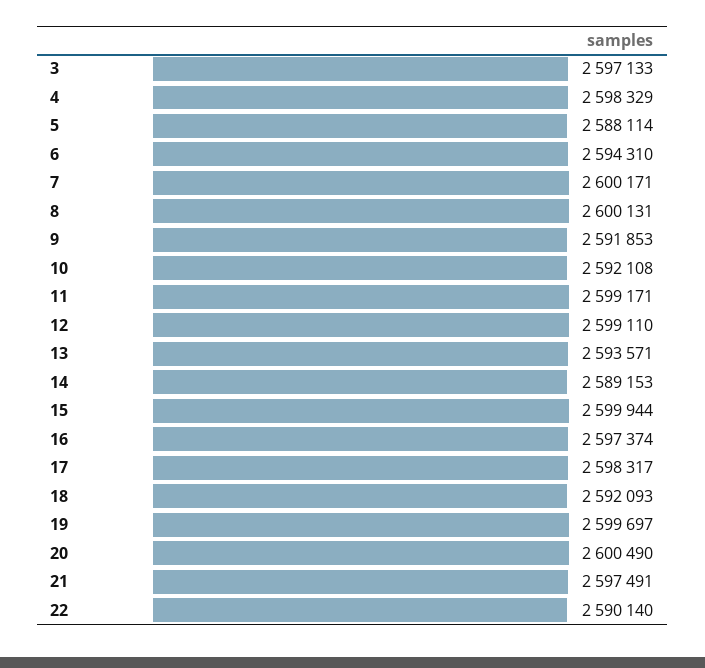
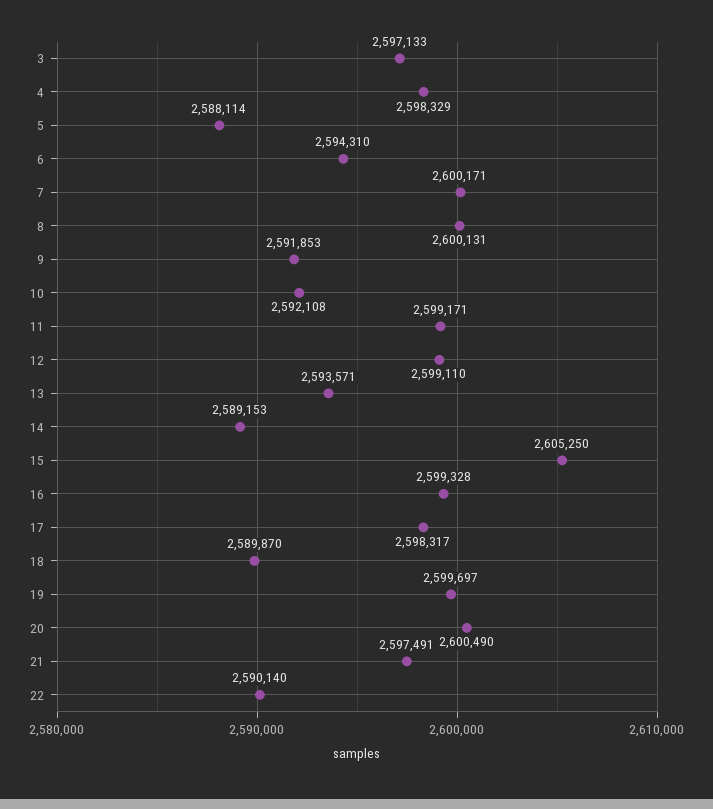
15: 2599944 -> 2605250
16: 2597374 -> 2599328
18: 2592093 -> 2589870

